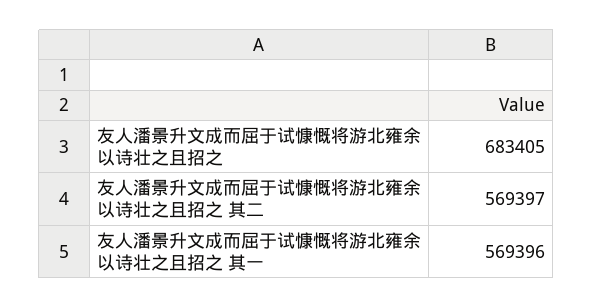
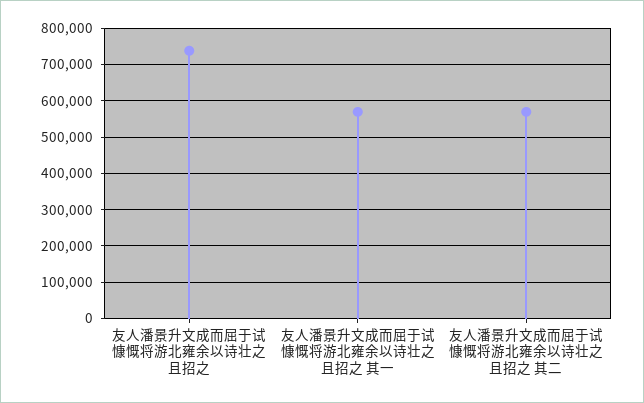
友人潘景升文成而屈于试慷慨将游北雍余以诗壮之且招之: 683405 -> 740000

